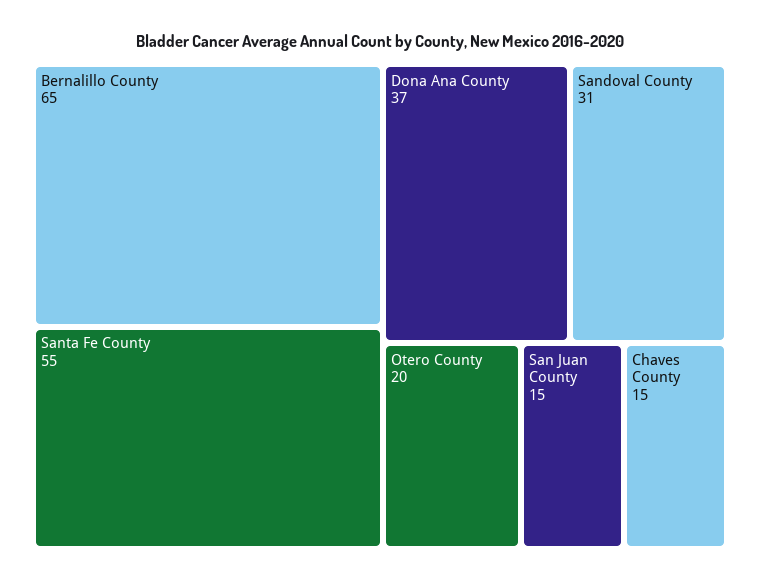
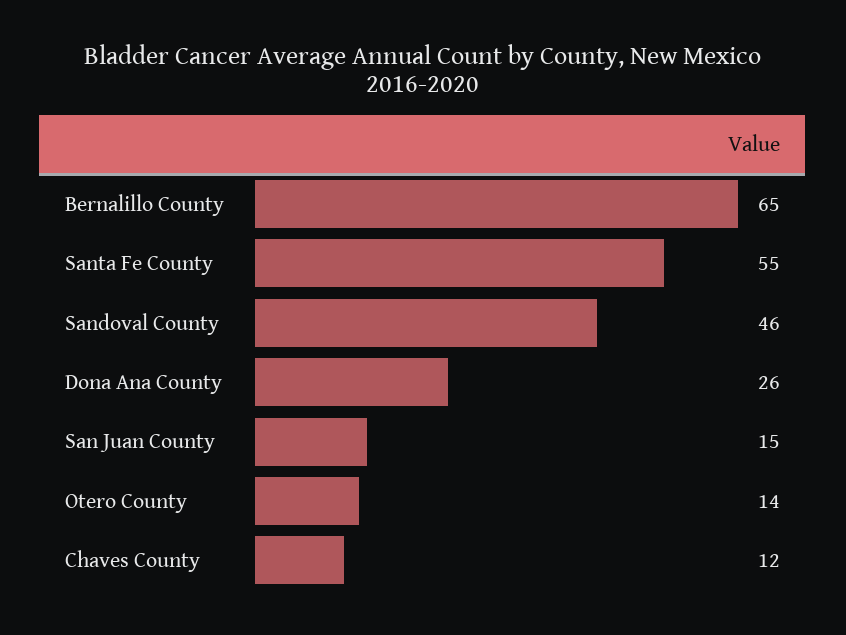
Dona Ana County: 37 -> 26
Sandoval County: 31 -> 46
Otero County: 20 -> 14
Chaves County: 15 -> 12

